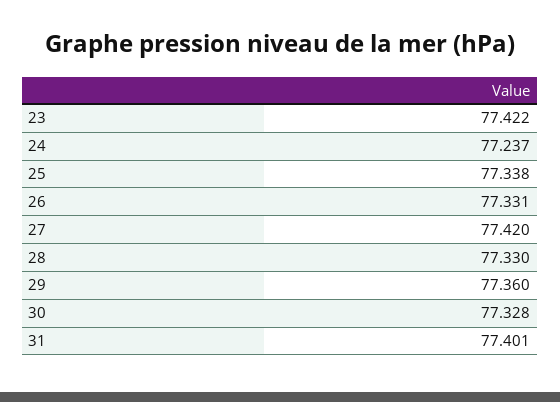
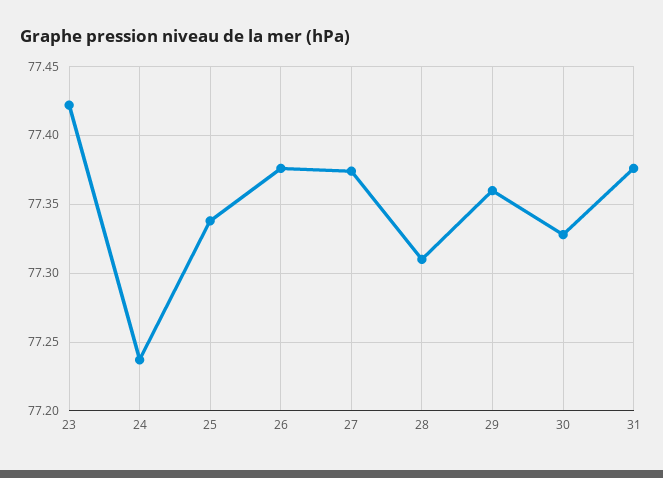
26: 77.331 -> 77.375
27: 77.42 -> 77.375
28: 77.33 -> 77.31
31: 77.401 -> 77.375

